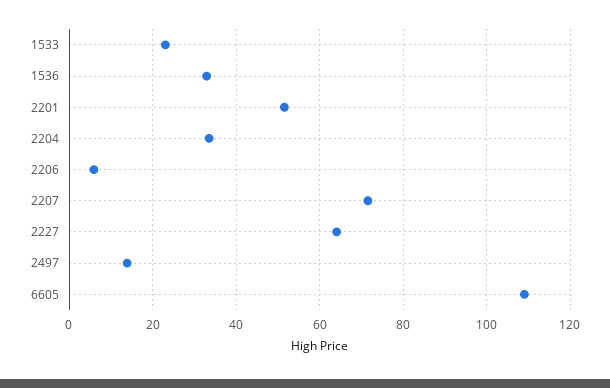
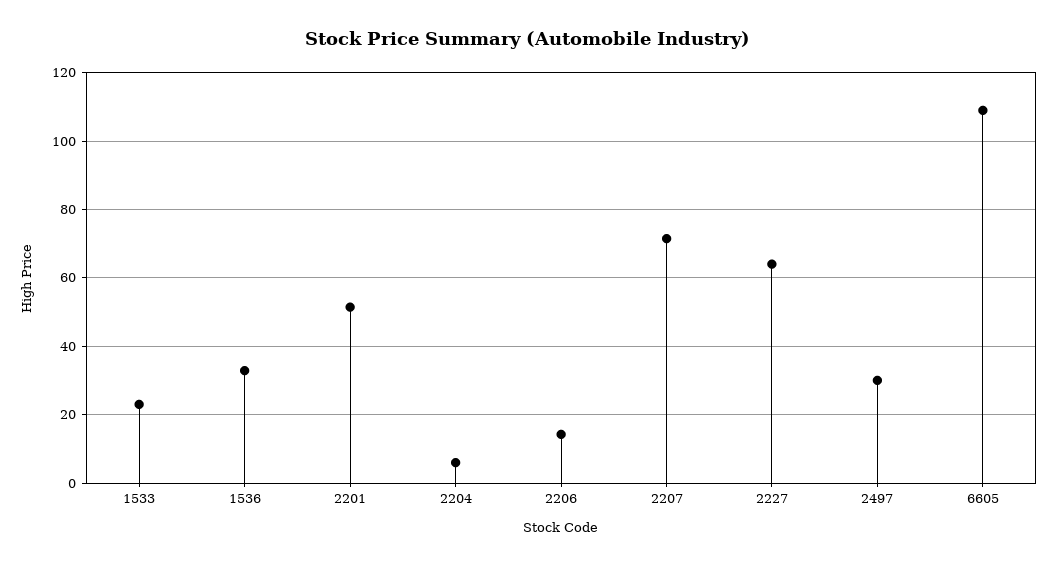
2204: 34 -> 6
2206: 6 -> 14
2497: 14 -> 30

